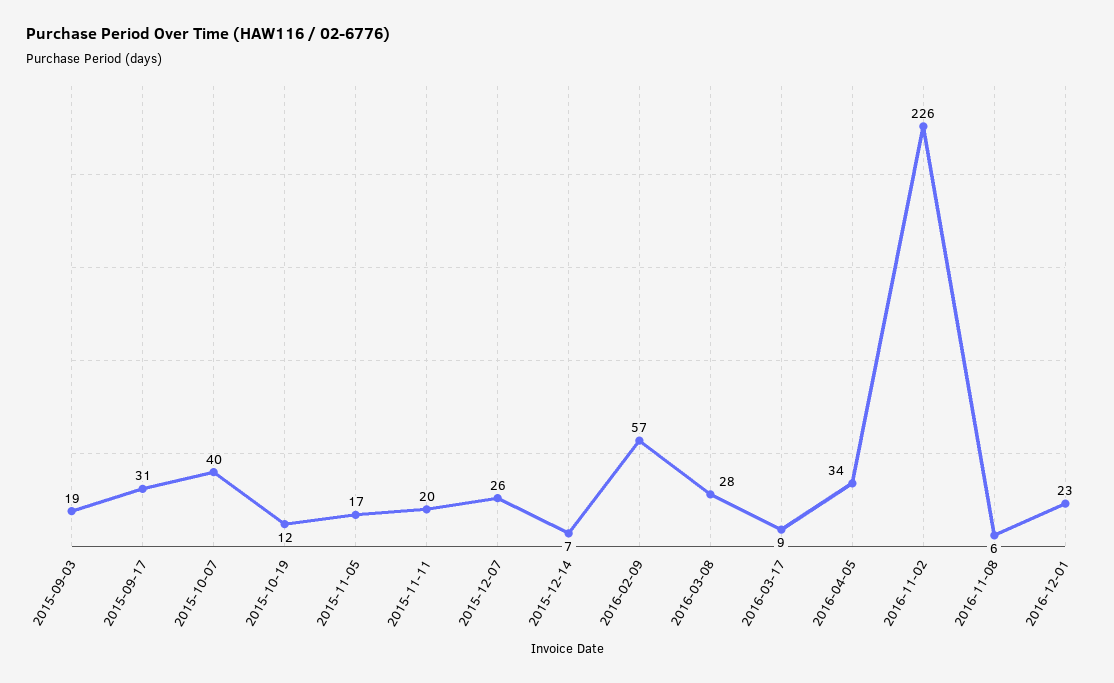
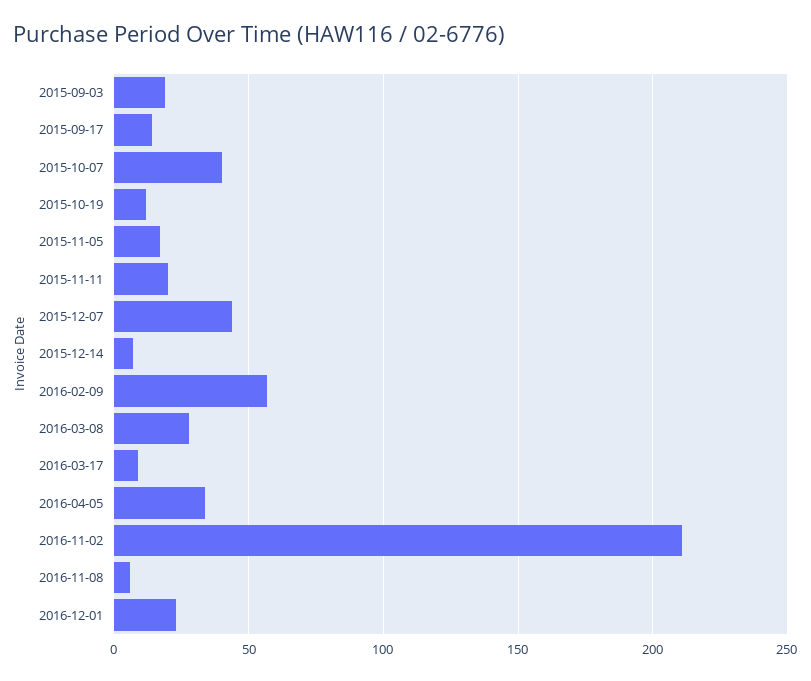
2015-09-17: 31 -> 15
2015-12-07: 26 -> 45
2016-11-02: 226 -> 210

